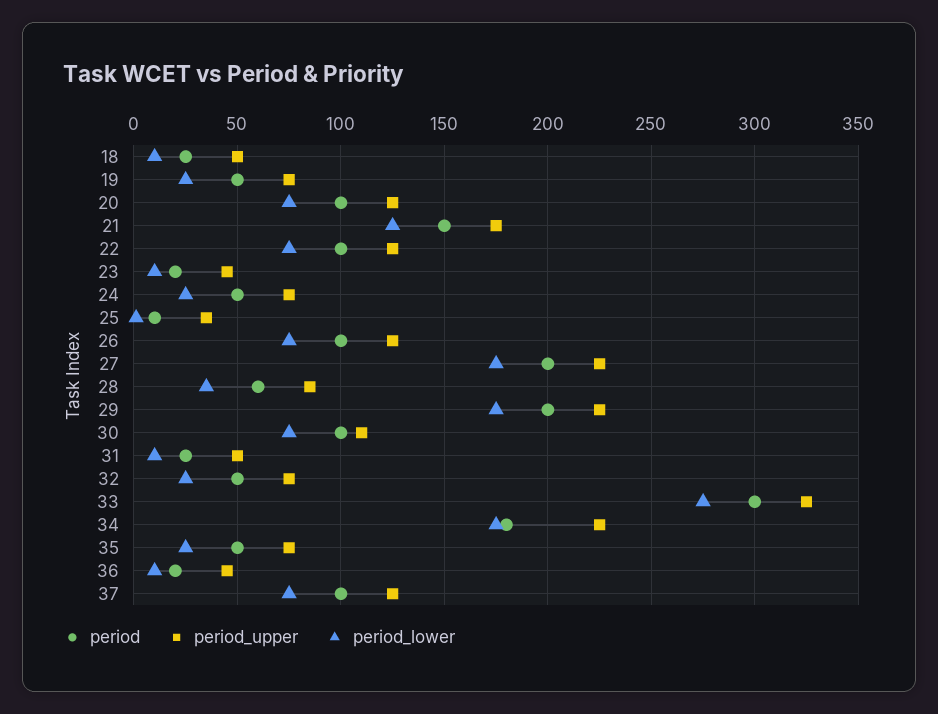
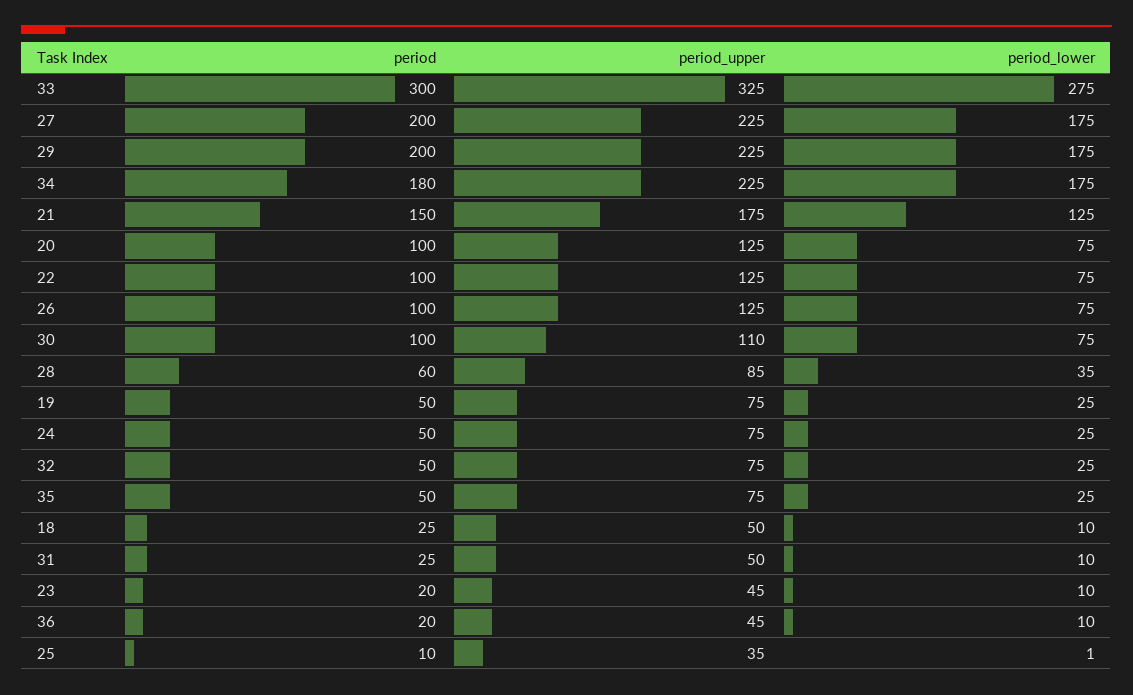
period, 37: 100 -> none
period_upper, 37: 125 -> none
period_lower, 37: 75 -> none

